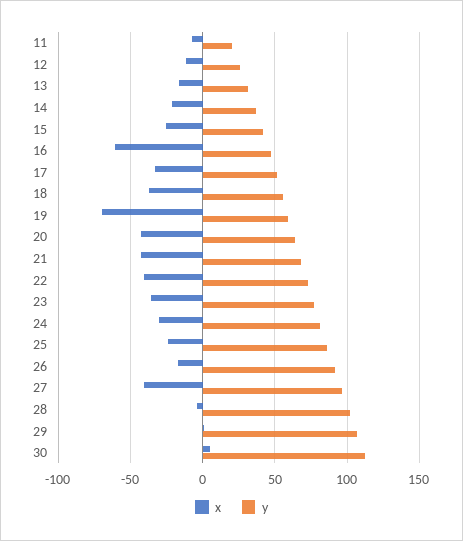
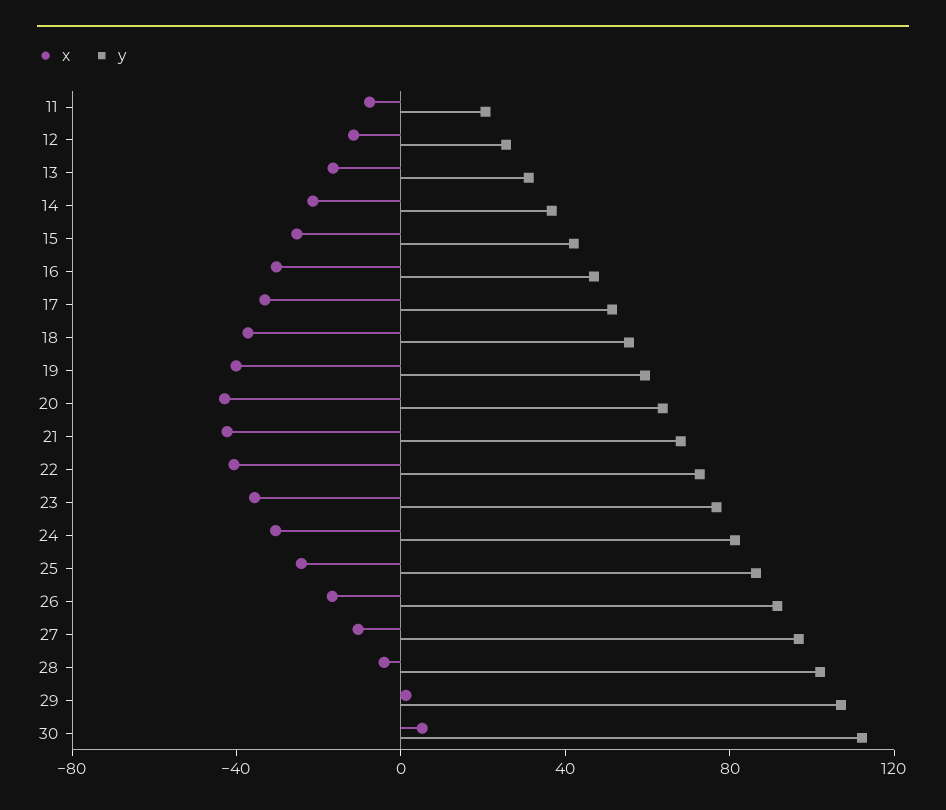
x, 16: -60 -> -30
x, 19: -70 -> -40
x, 27: -40 -> -10

